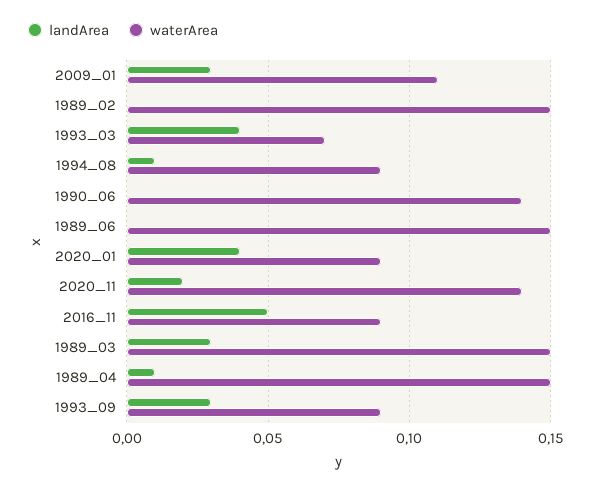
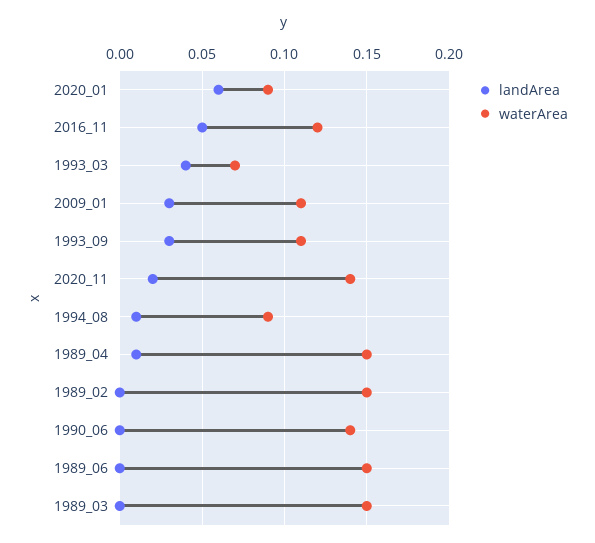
landArea, 2020_01: 0.04 -> 0.06
waterArea, 2016_11: 0.09 -> 0.12
landArea, 1989_03: 0.03 -> 0
waterArea, 1993_09: 0.09 -> 0.11

